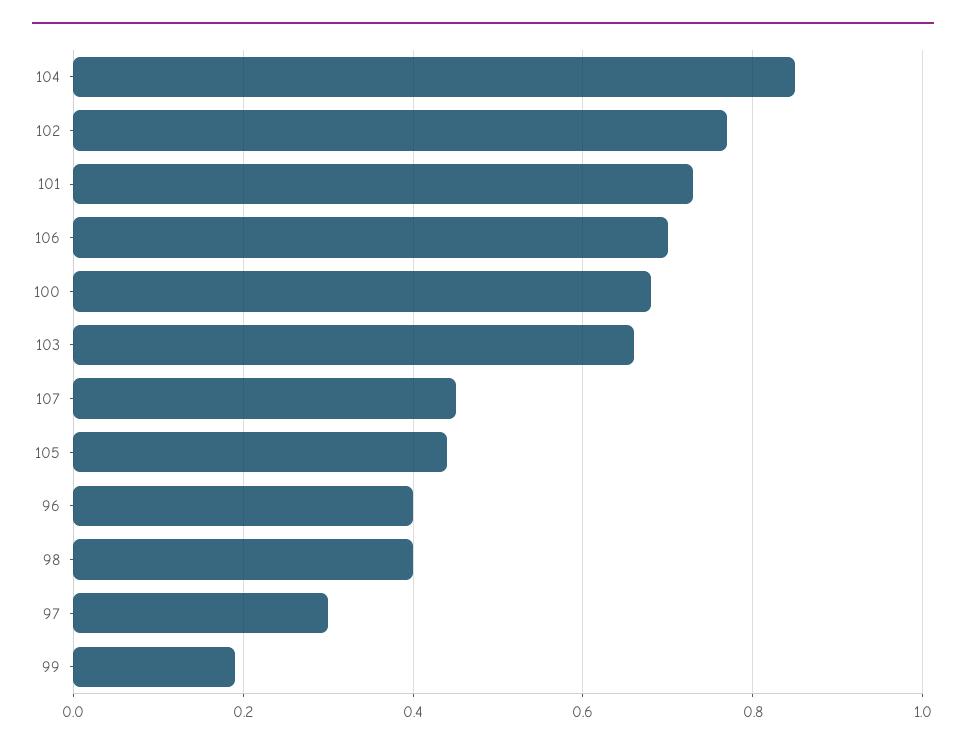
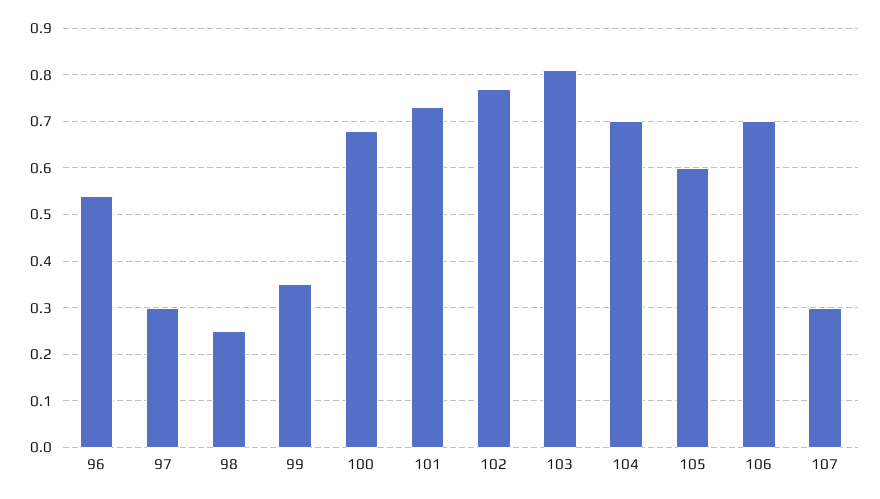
104: 0.85 -> 0.7
103: 0.65 -> 0.8
107: 0.45 -> 0.3
105: 0.45 -> 0.6
96: 0.4 -> 0.55
98: 0.4 -> 0.25
99: 0.2 -> 0.35

